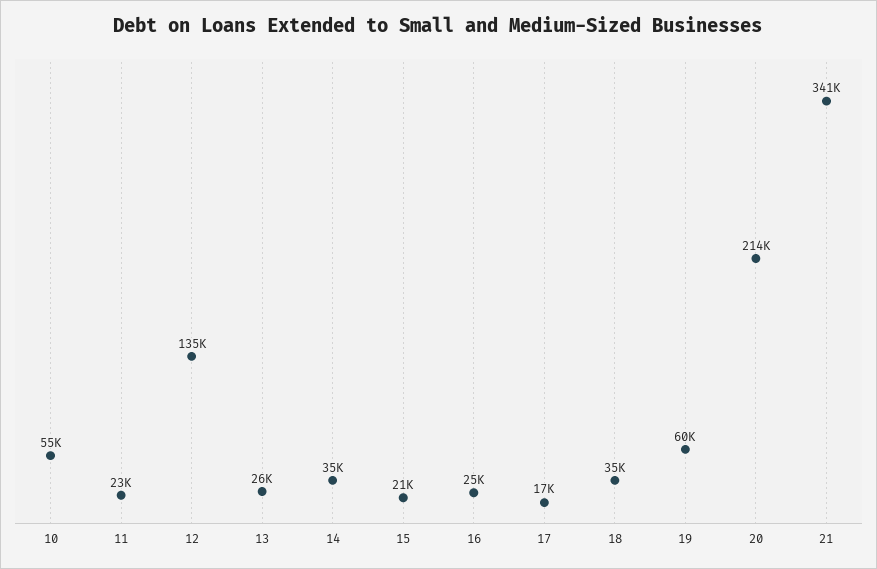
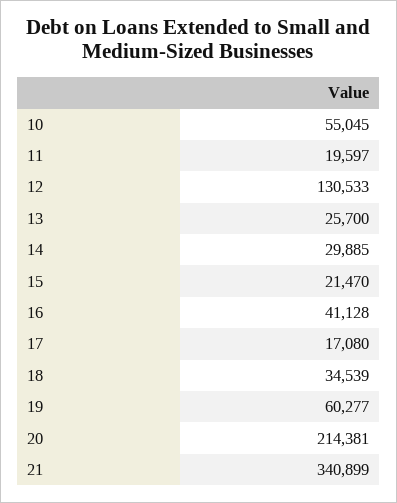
11: 23000 -> 19597
12: 135000 -> 130533
14: 35000 -> 29885
16: 25000 -> 41128

